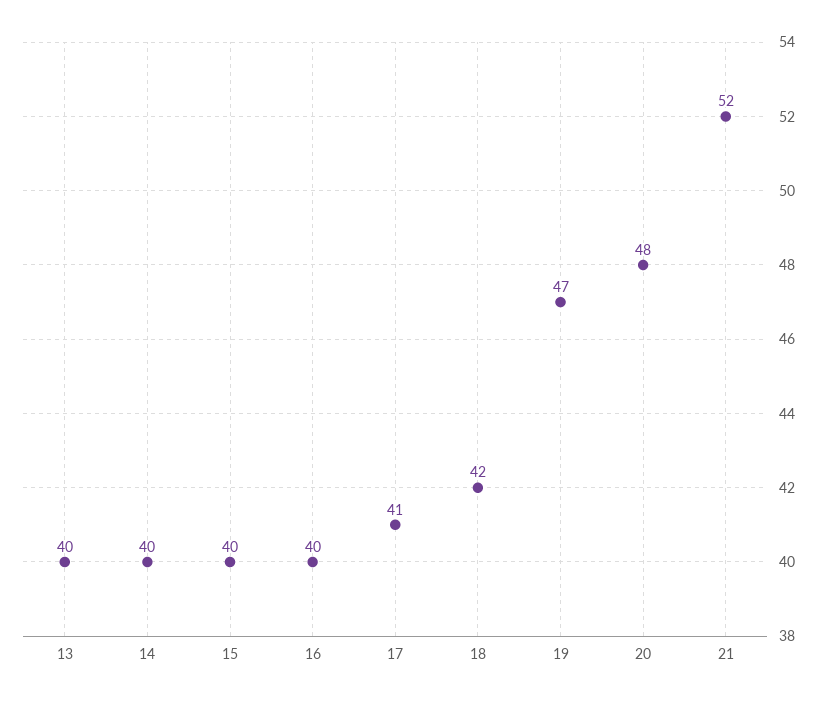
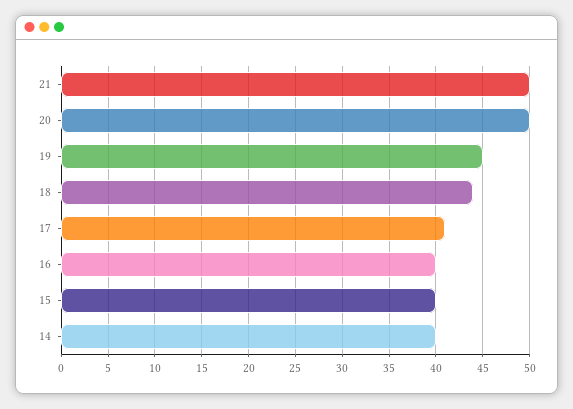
13: 40 -> none
18: 42 -> 44
19: 47 -> 45
20: 48 -> 50
21: 52 -> 50

